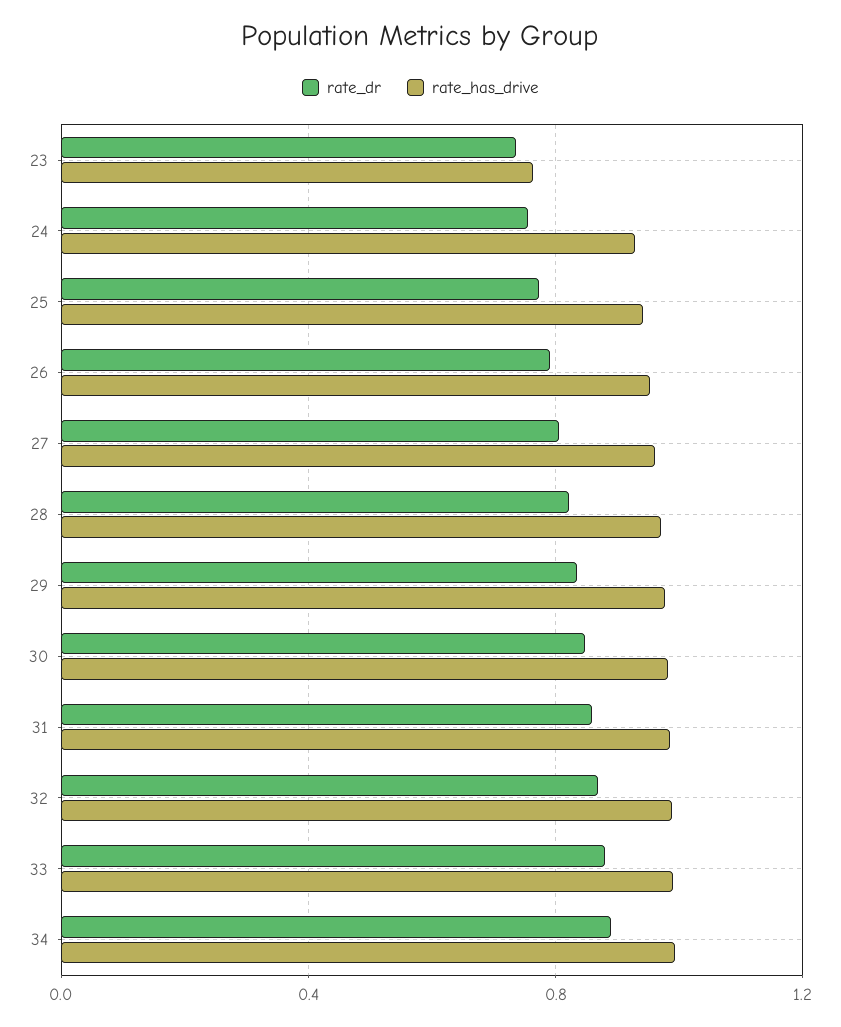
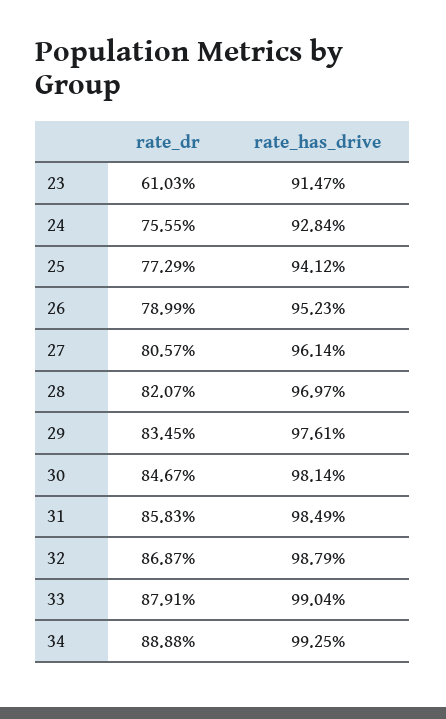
rate_dr, 23: 0.75 -> 0.6103
rate_has_drive, 23: 0.75 -> 0.9147

